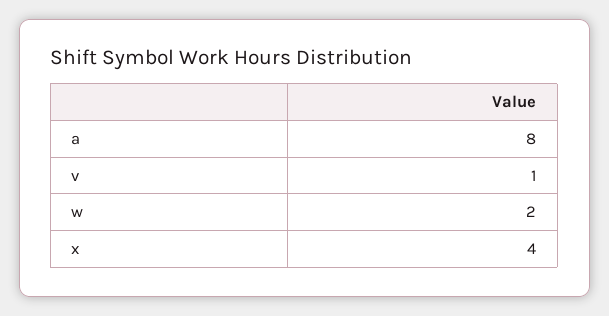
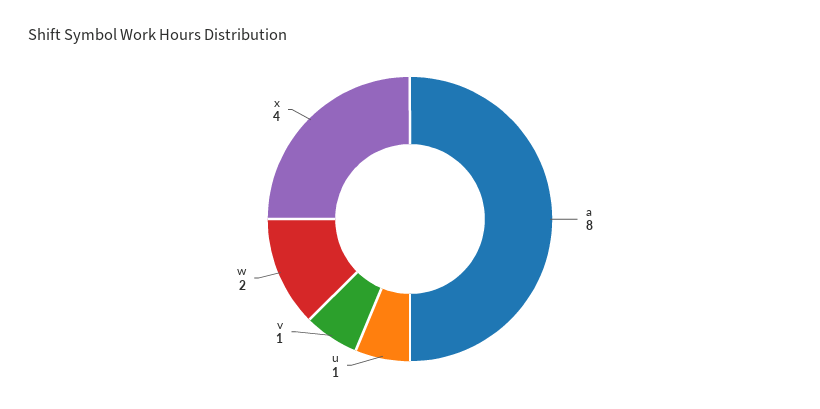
u: none -> 1

